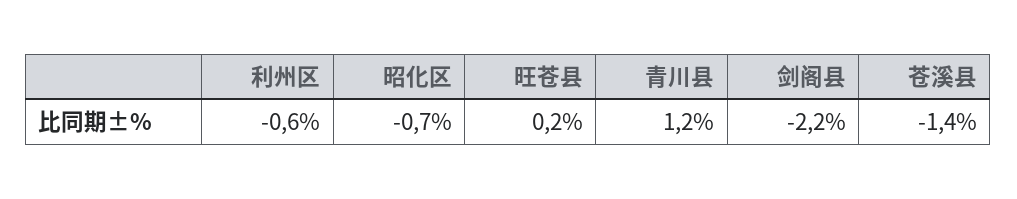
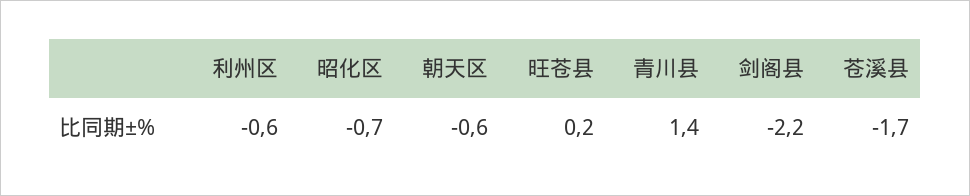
青川县: 1.2 -> 1.4
苍溪县: -1.4 -> -1.7
朝天区: none -> -0.6

